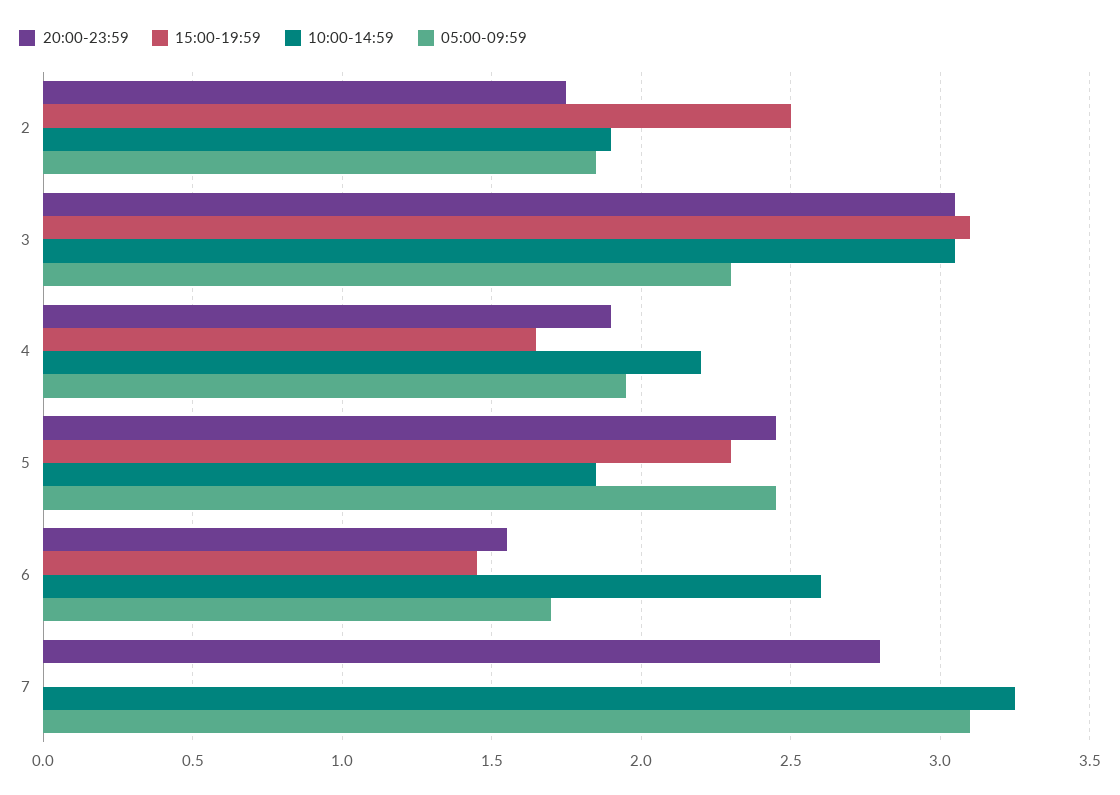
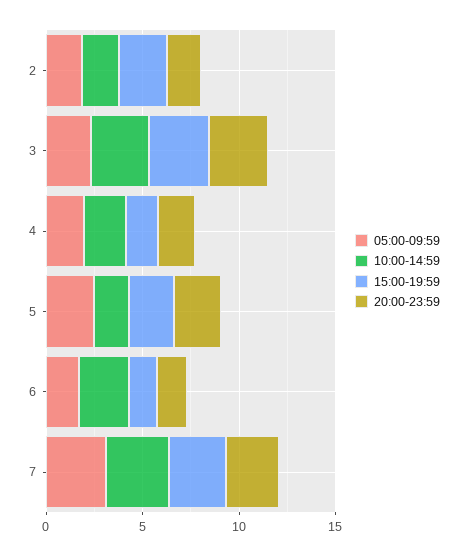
15:00-19:59, 7: 0 -> 3

